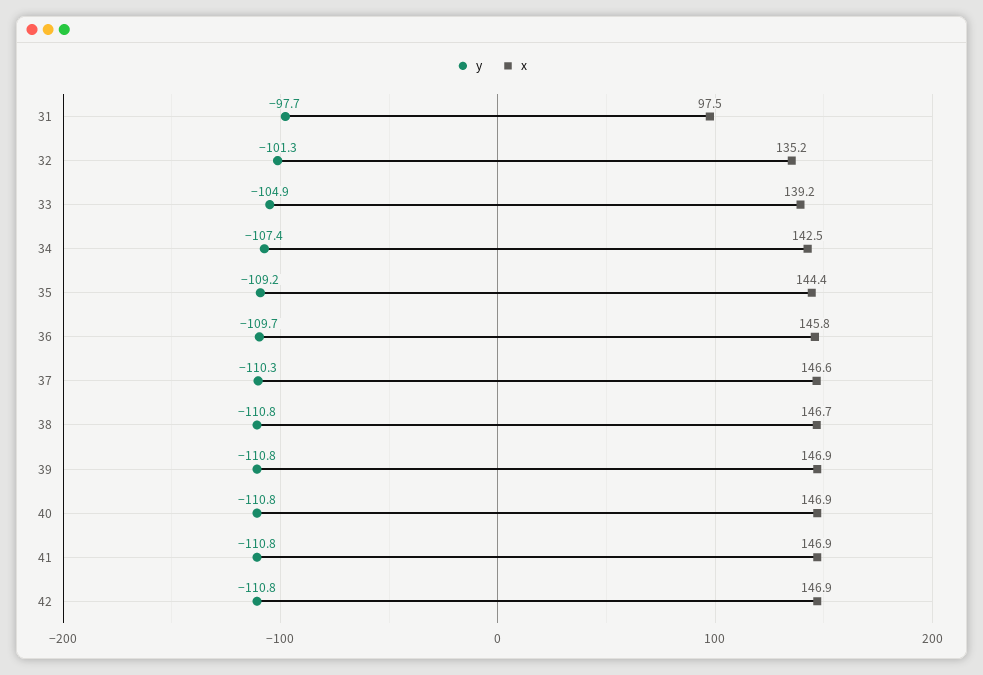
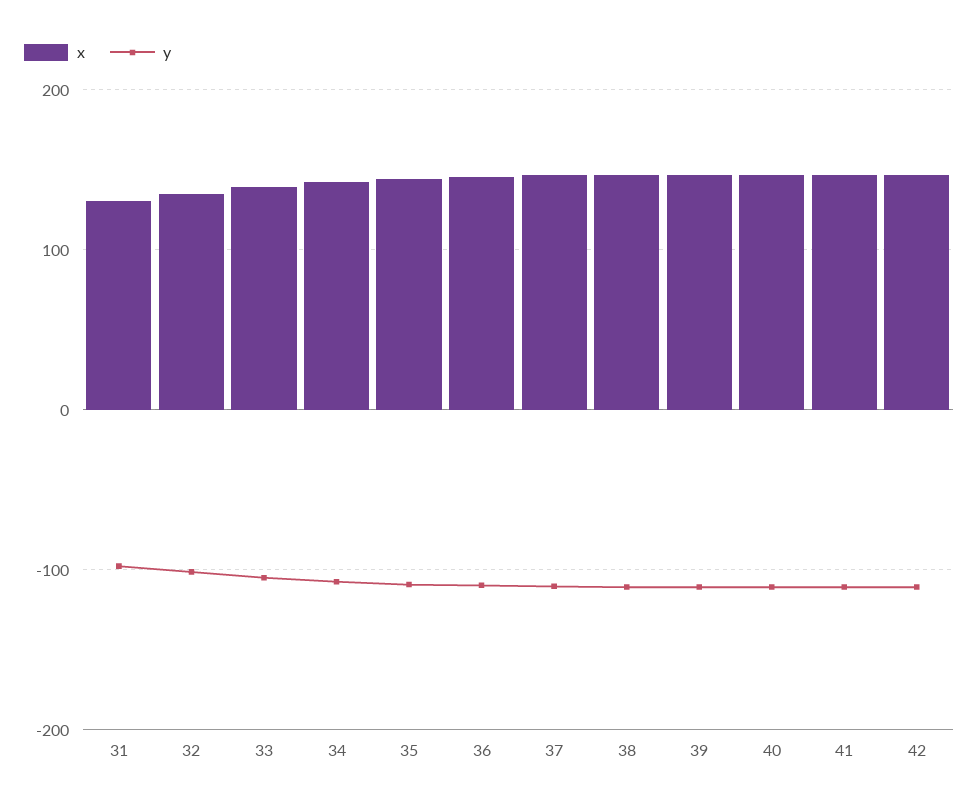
x, 31: 97.5 -> 130

